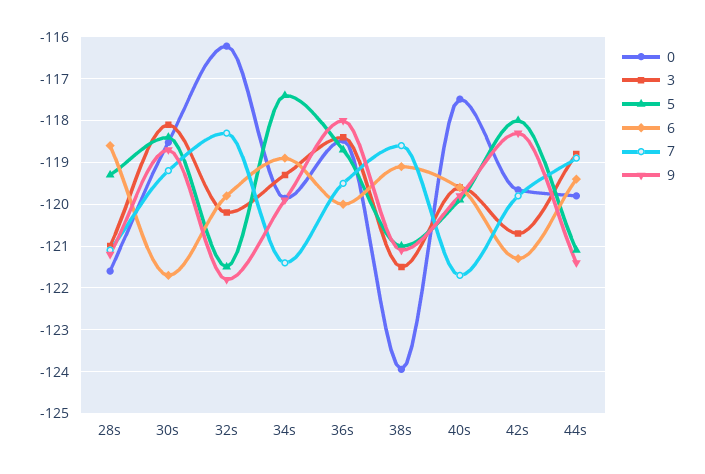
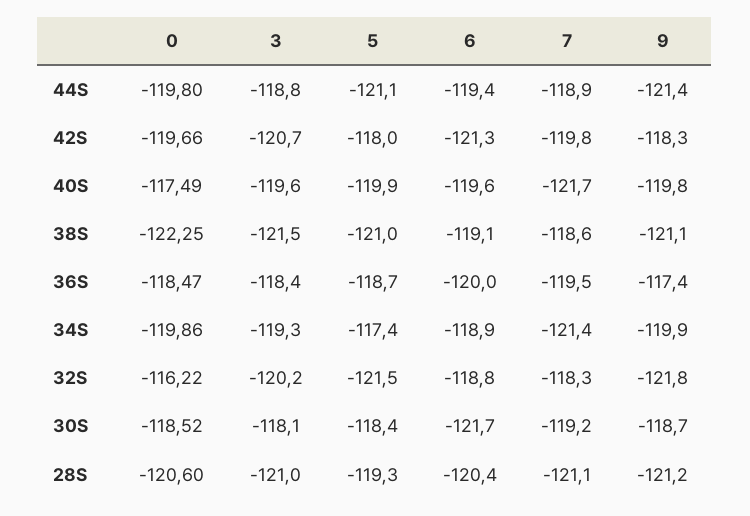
0, 28s: -121.6 -> -120.6
6, 28s: -118.6 -> -120.4
6, 32s: -119.8 -> -118.8
9, 36s: -118 -> -117.4
0, 38s: -124 -> -122.25

